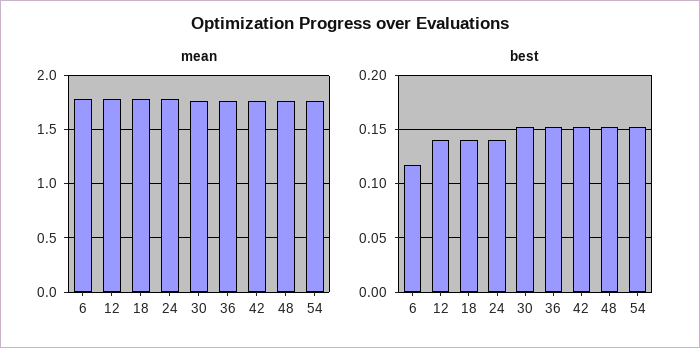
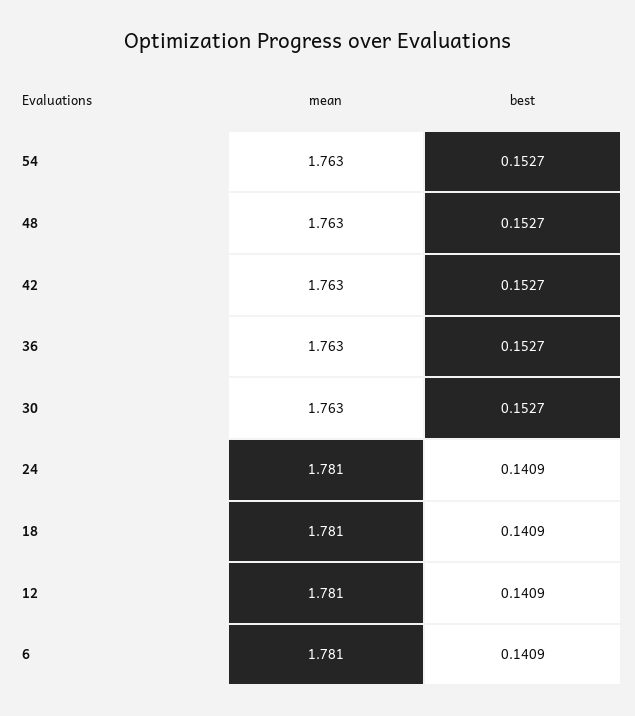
best, 6: 0.12 -> 0.1409

